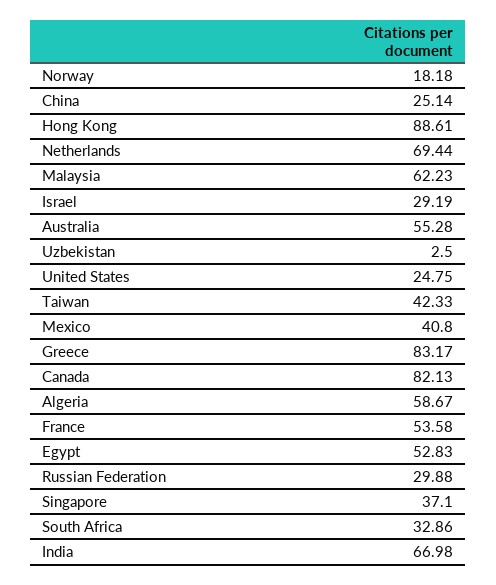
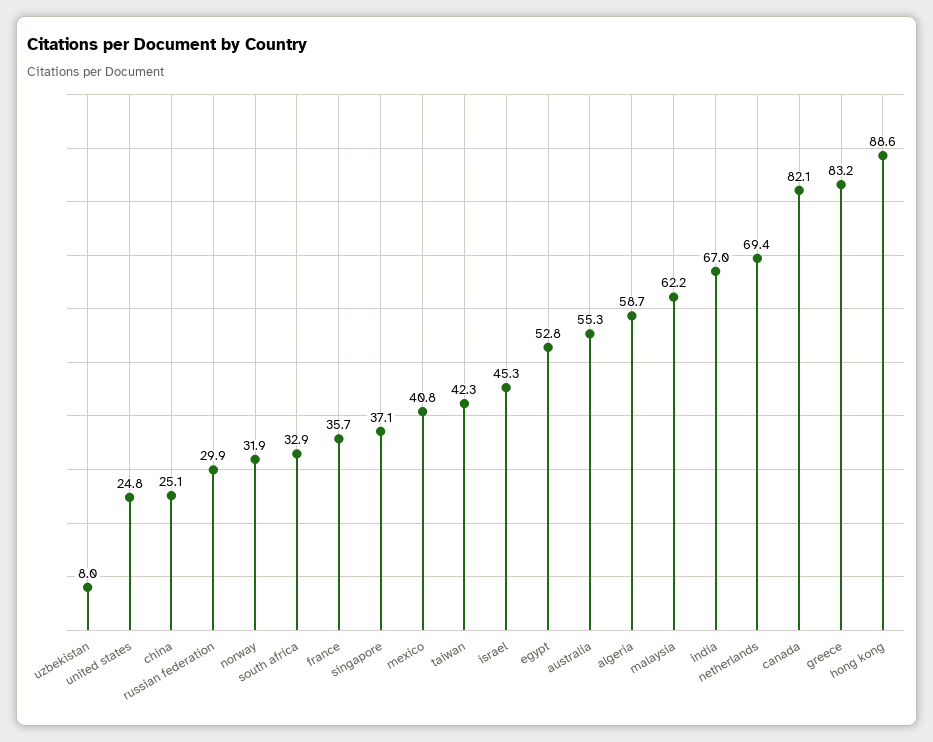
Norway: 18.18 -> 31.9
Israel: 29.19 -> 45.3
Uzbekistan: 2.5 -> 8
France: 53.58 -> 35.7

